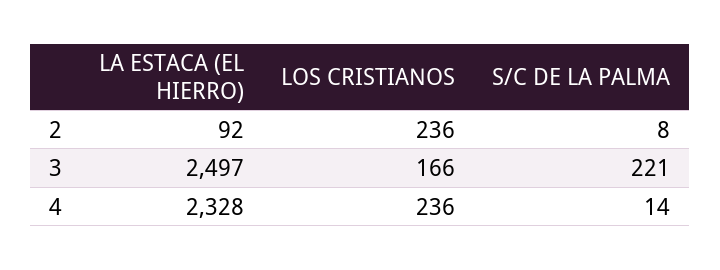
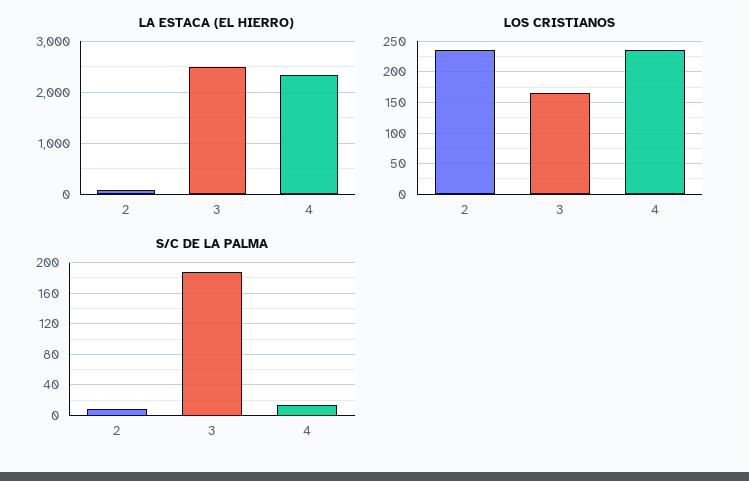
S/C DE LA PALMA, 3: 221 -> 190

